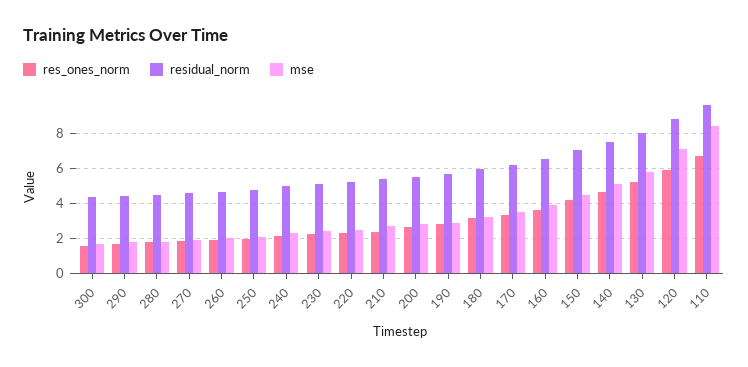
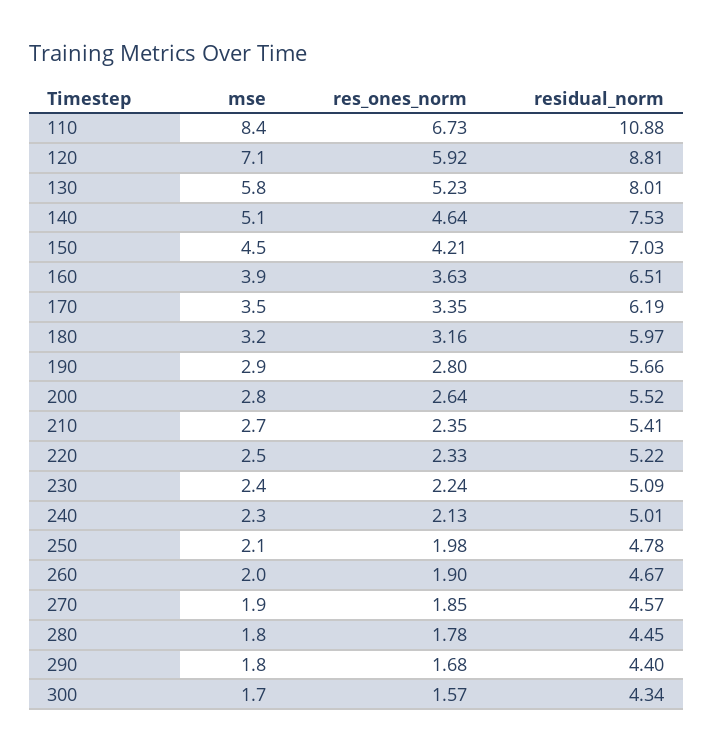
residual_norm, 110: 9.5 -> 10.88

